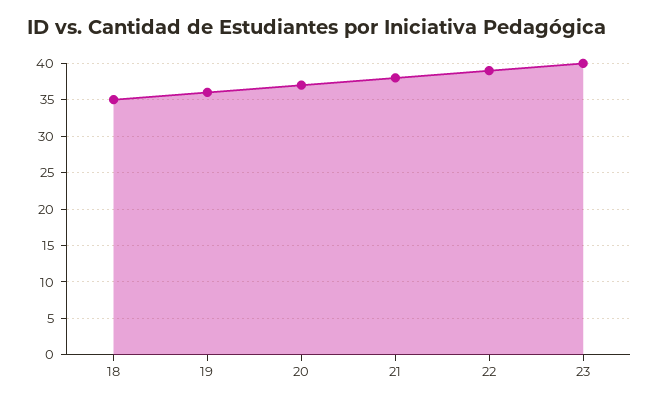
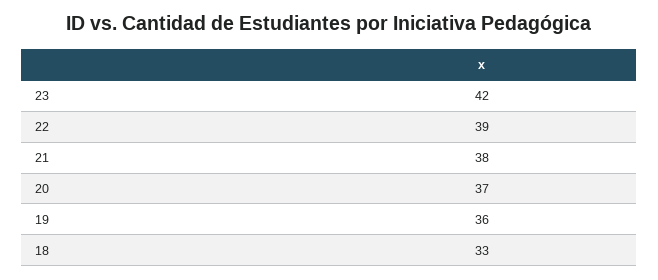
18: 35 -> 33
23: 40 -> 42

